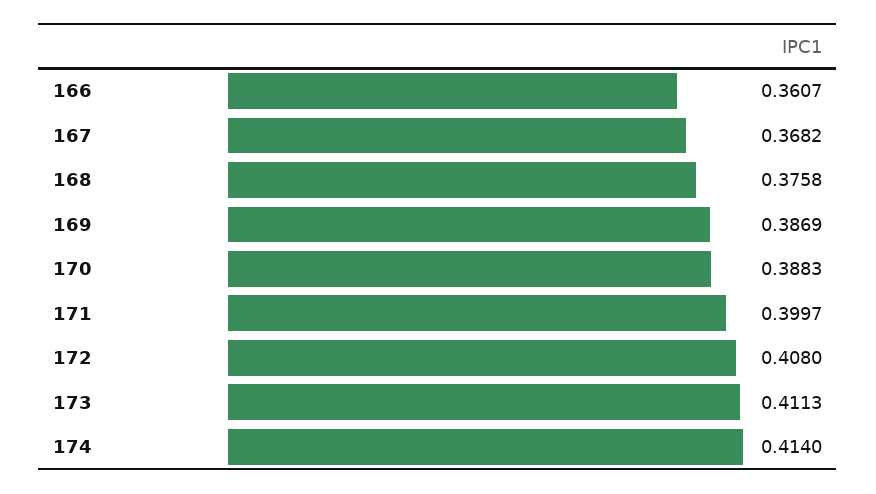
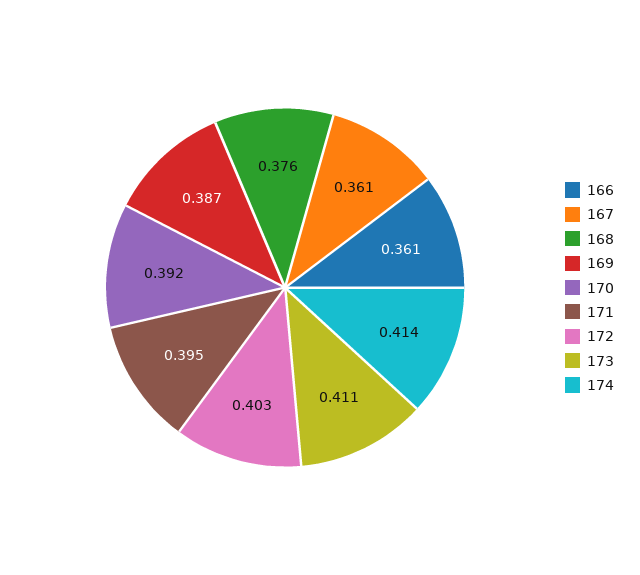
167: 0.3682 -> 0.361
170: 0.3883 -> 0.392
171: 0.3997 -> 0.395
172: 0.408 -> 0.403

